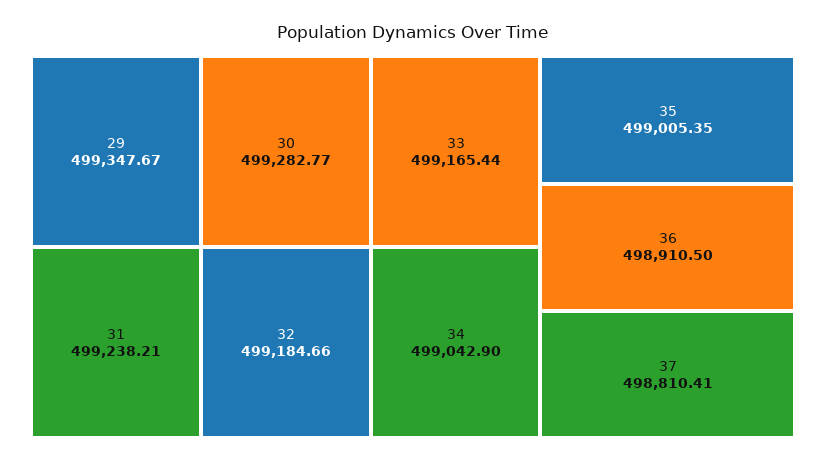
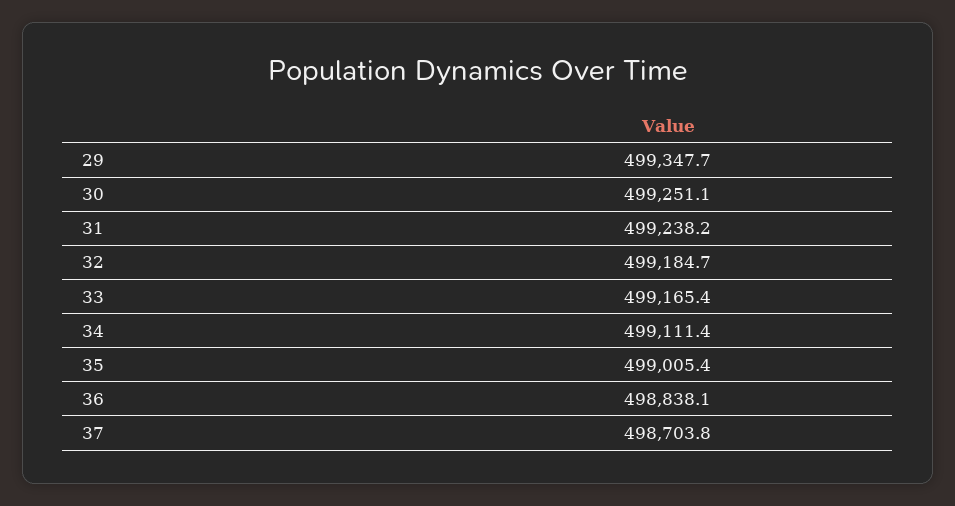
30: 499282.77 -> 499251.1
34: 499042.9 -> 499111.4
36: 498910.5 -> 498838.1
37: 498810.41 -> 498703.8

